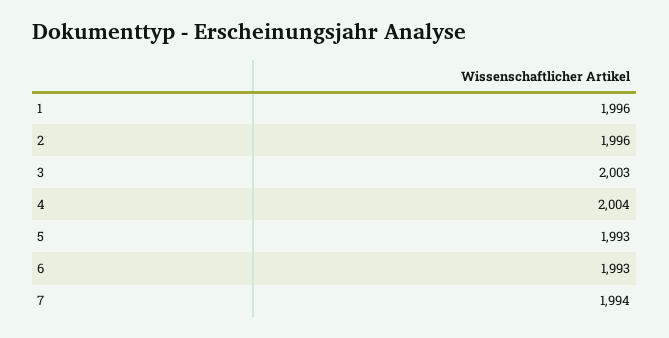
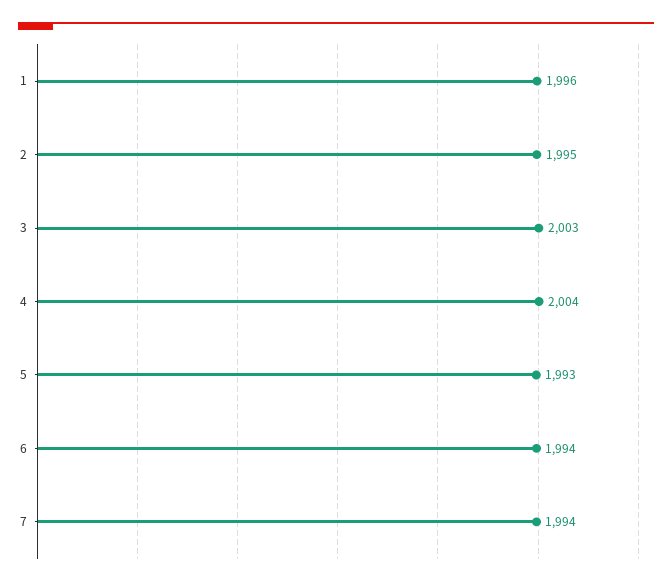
2: 1996 -> 1995
6: 1993 -> 1994

